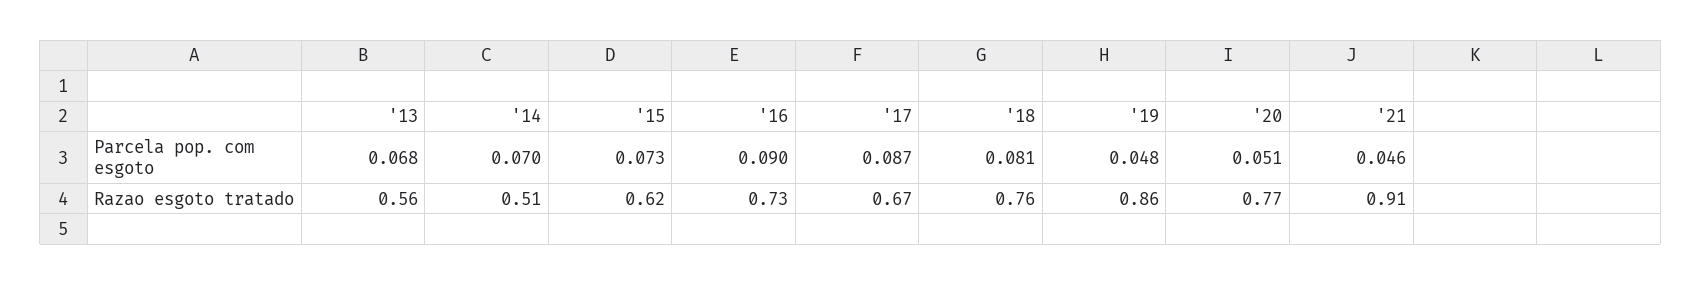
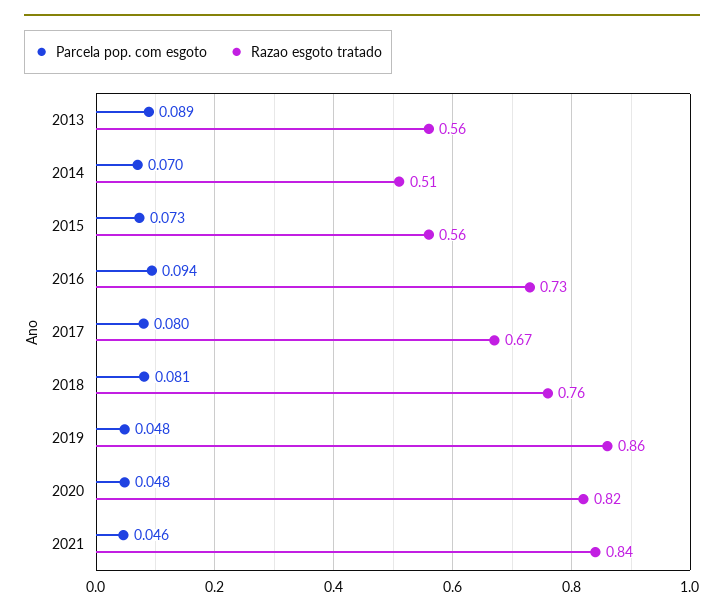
Parcela pop. com esgoto, '13: 0.068 -> 0.089
Parcela pop. com esgoto, '16: 0.09 -> 0.094
Parcela pop. com esgoto, '17: 0.087 -> 0.08
Parcela pop. com esgoto, '20: 0.051 -> 0.048
Razao esgoto tratado, '15: 0.62 -> 0.56
Razao esgoto tratado, '20: 0.77 -> 0.82
Razao esgoto tratado, '21: 0.91 -> 0.84

